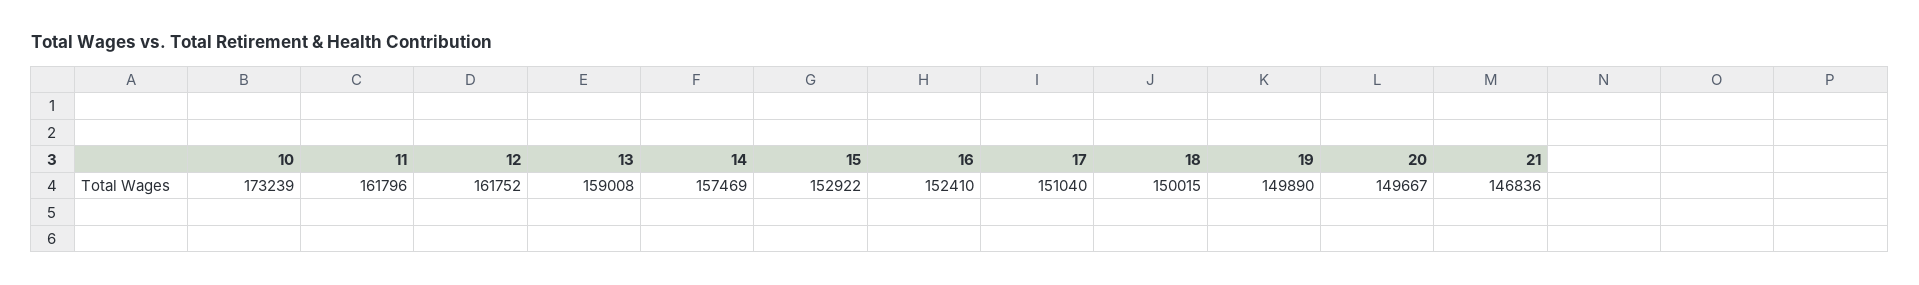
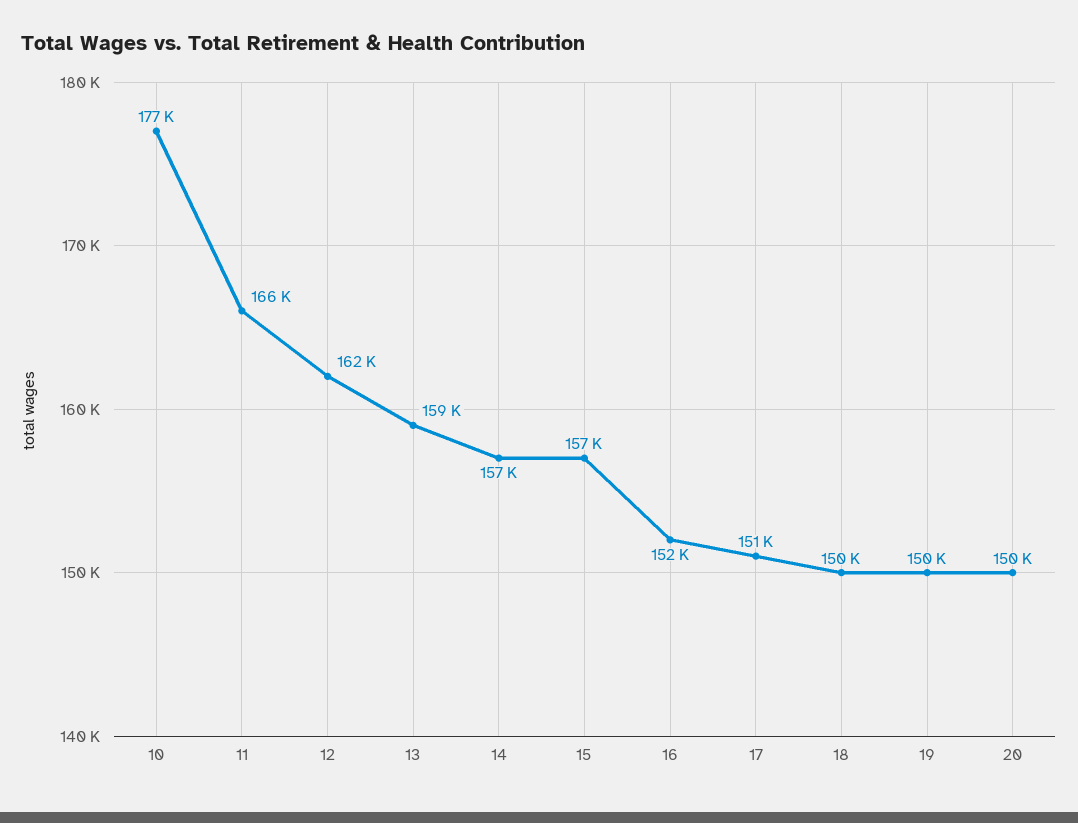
10: 173239 -> 177000
11: 161796 -> 166000
15: 152922 -> 157000
21: 146836 -> none

